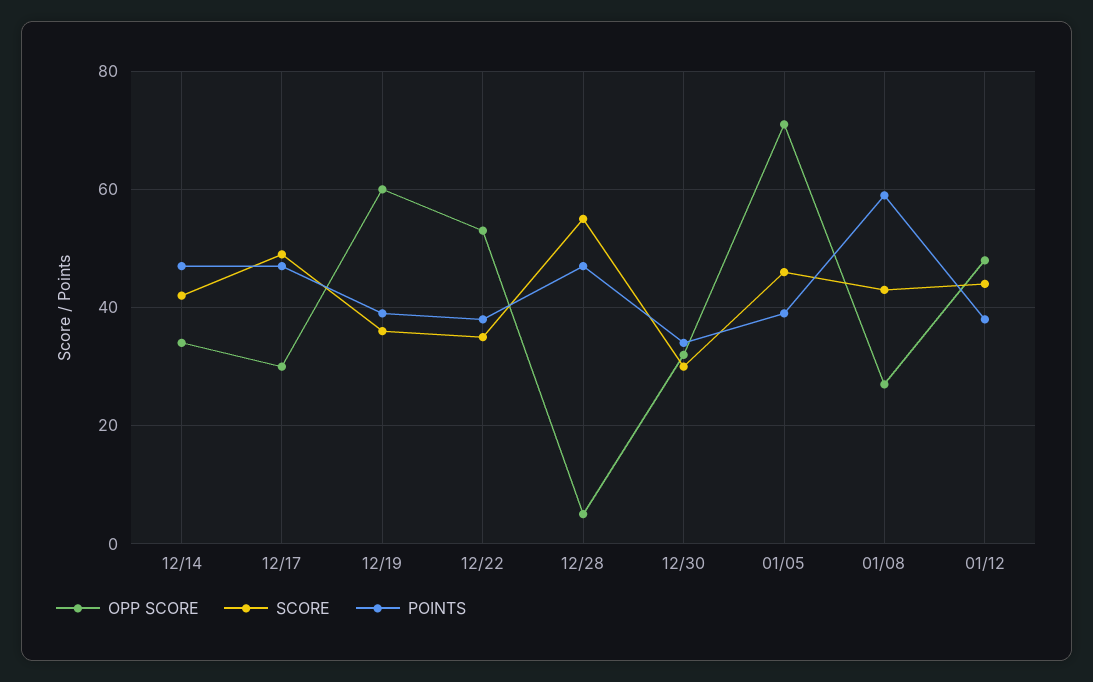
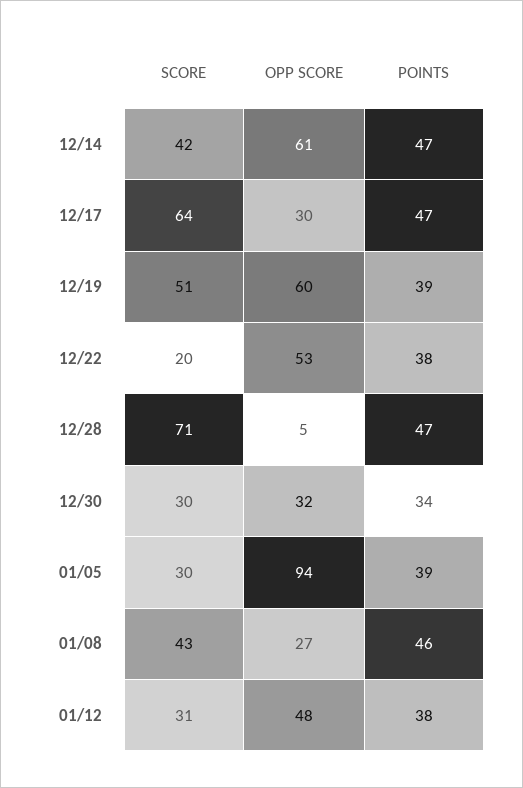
OPP SCORE, 12/14: 35 -> 61
SCORE, 12/17: 50 -> 64
SCORE, 12/19: 35 -> 51
SCORE, 12/22: 35 -> 20
SCORE, 12/28: 55 -> 71
OPP SCORE, 01/05: 70 -> 94
SCORE, 01/05: 45 -> 30
POINTS, 01/08: 60 -> 46
SCORE, 01/12: 45 -> 31

